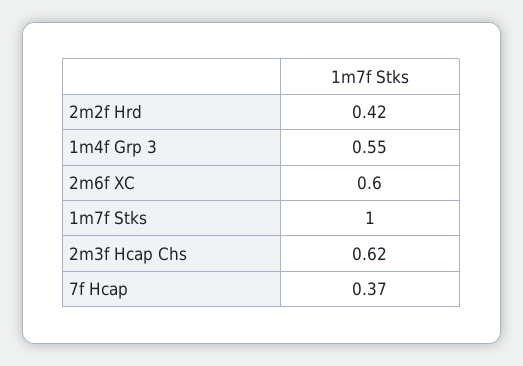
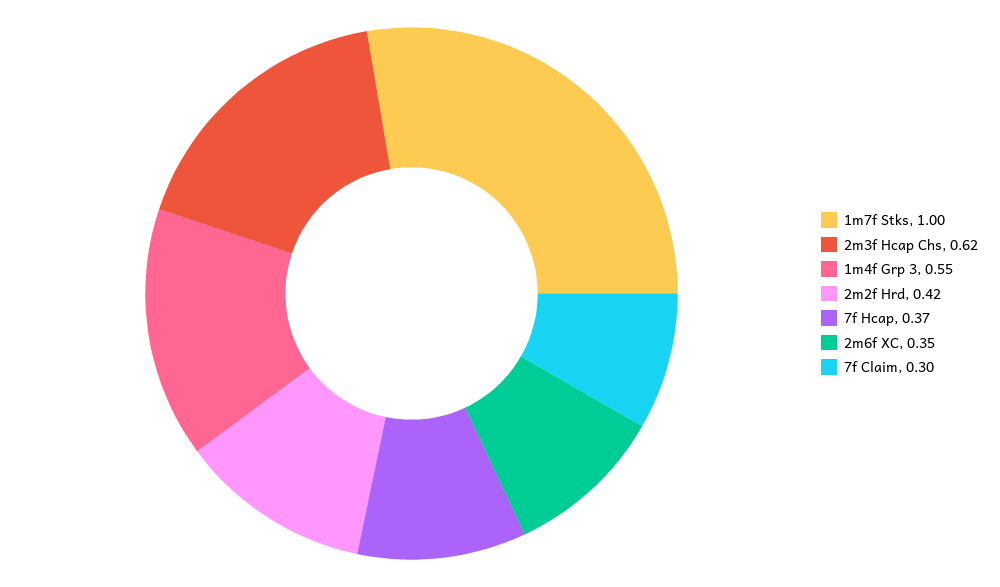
2m6f XC: 0.6 -> 0.35
7f Claim: none -> 0.3

